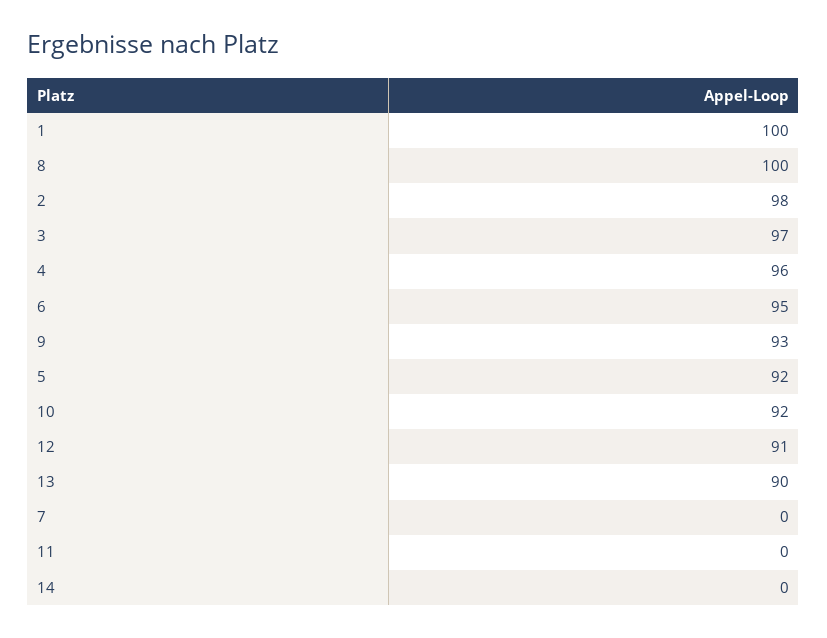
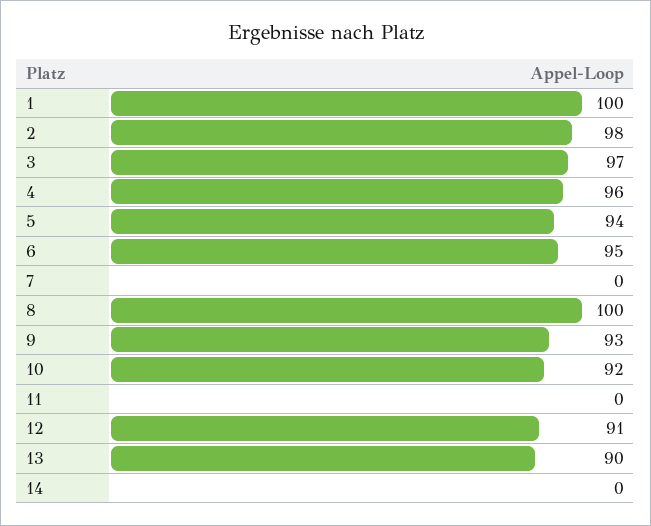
5: 92 -> 94

